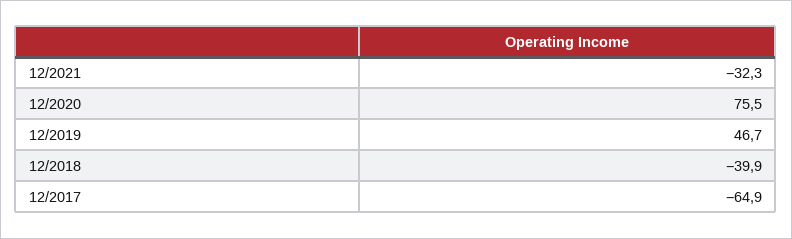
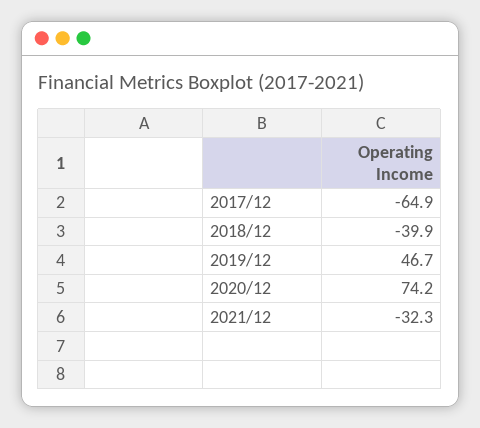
12/2020: 75.5 -> 74.2

